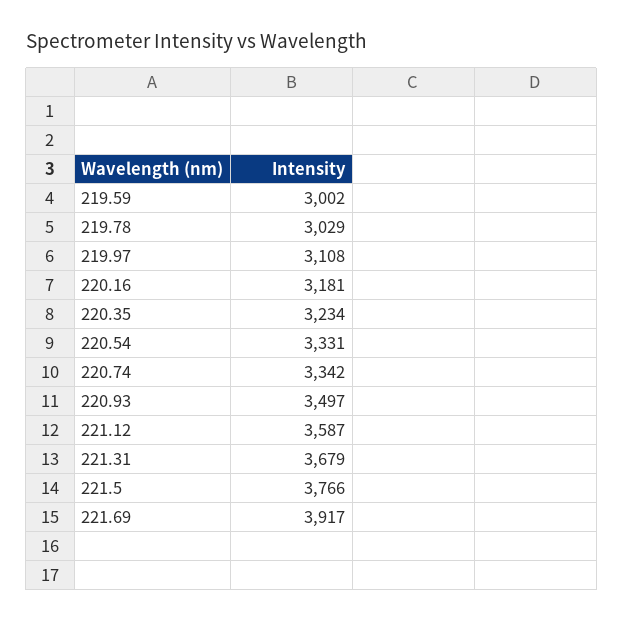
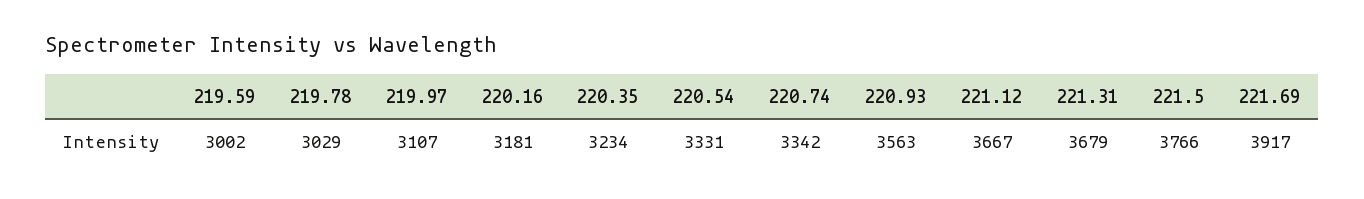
219.97: 3108 -> 3107
220.93: 3497 -> 3563
221.12: 3587 -> 3667

